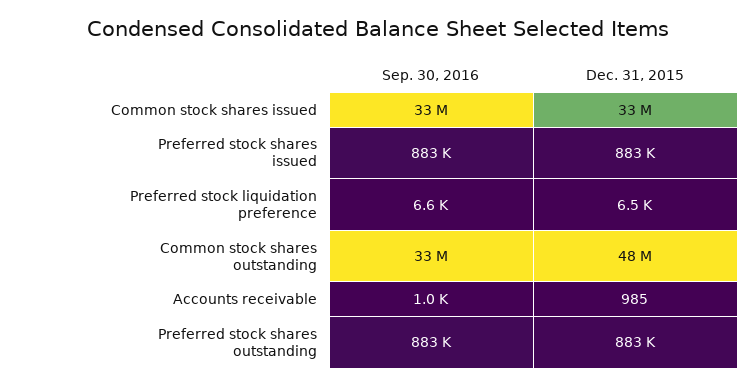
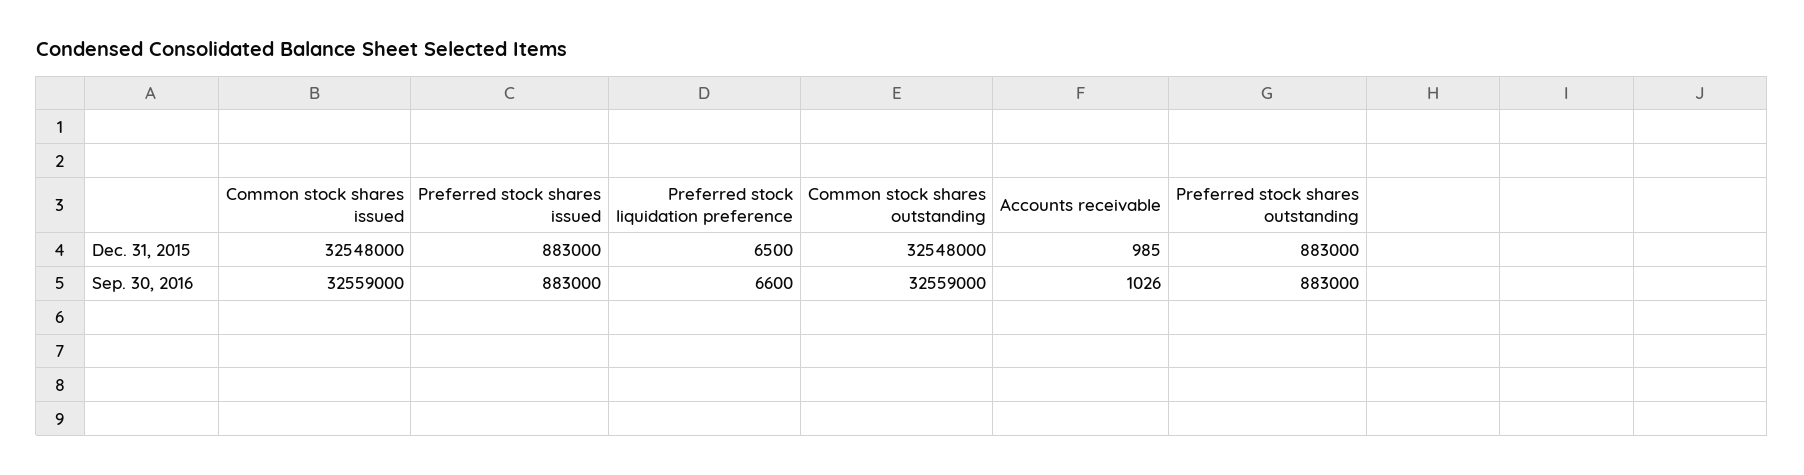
Dec. 31, 2015, Common stock shares outstanding: 48000000 -> 32548000

